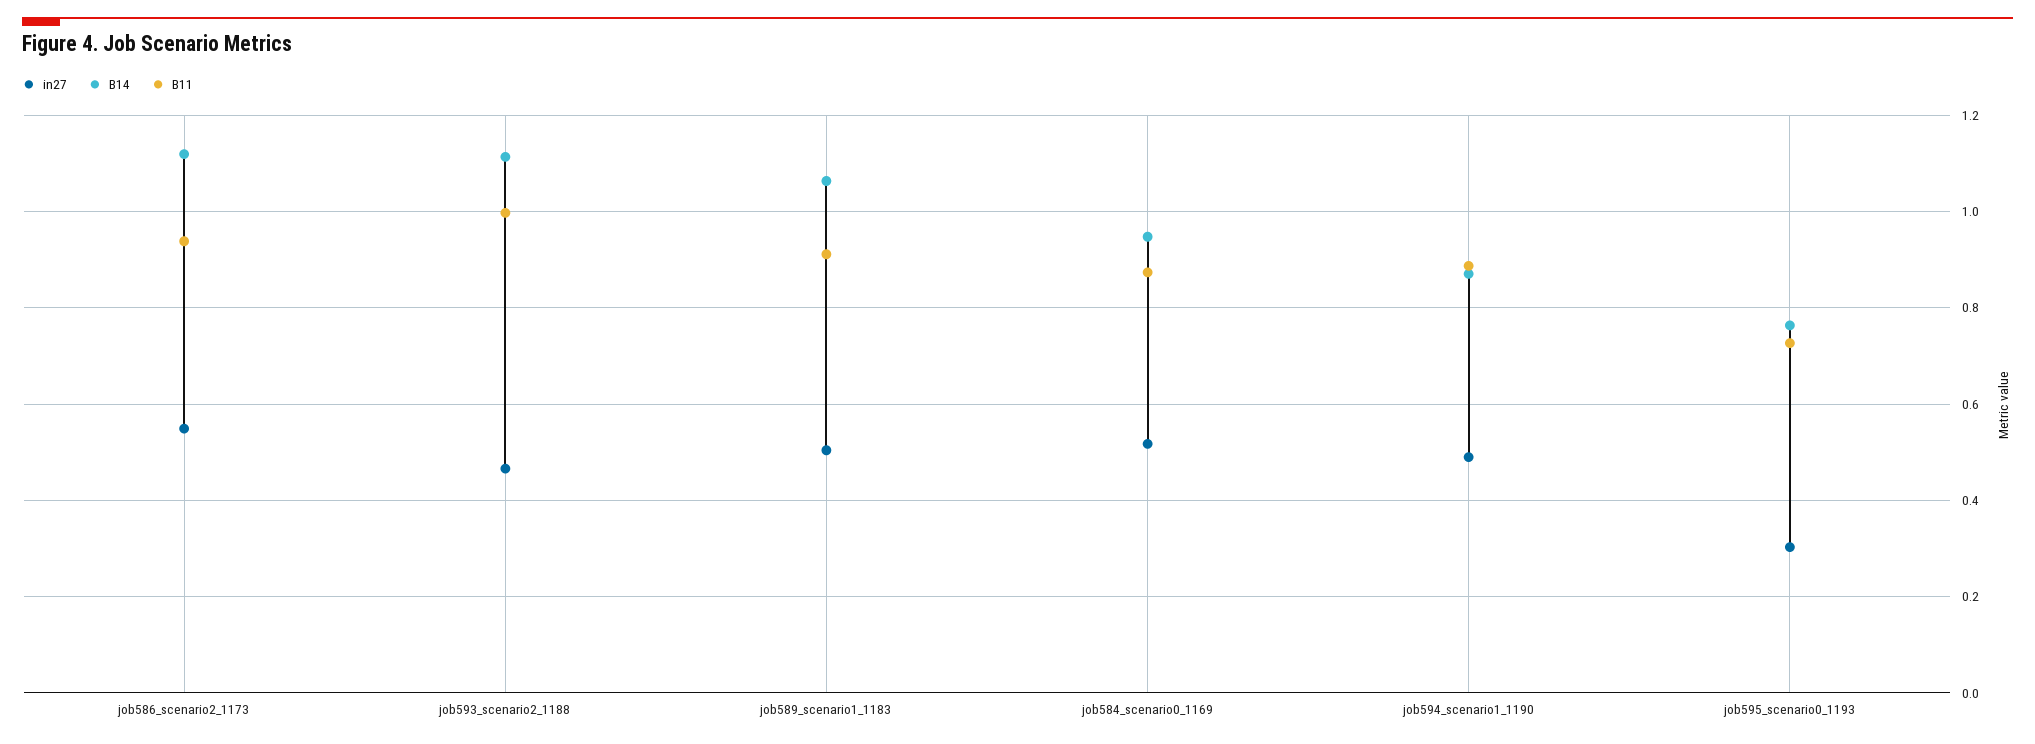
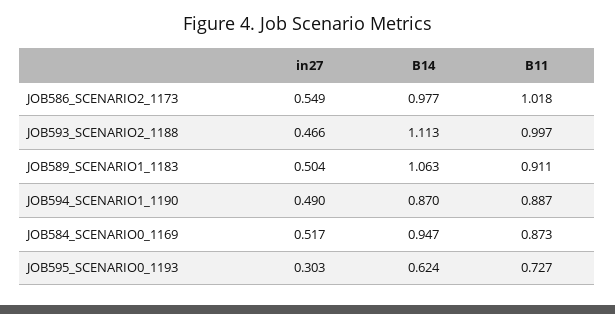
B14, job586_scenario2_1173: 1.12 -> 0.977
B11, job586_scenario2_1173: 0.94 -> 1.018
B14, job595_scenario0_1193: 0.76 -> 0.624

